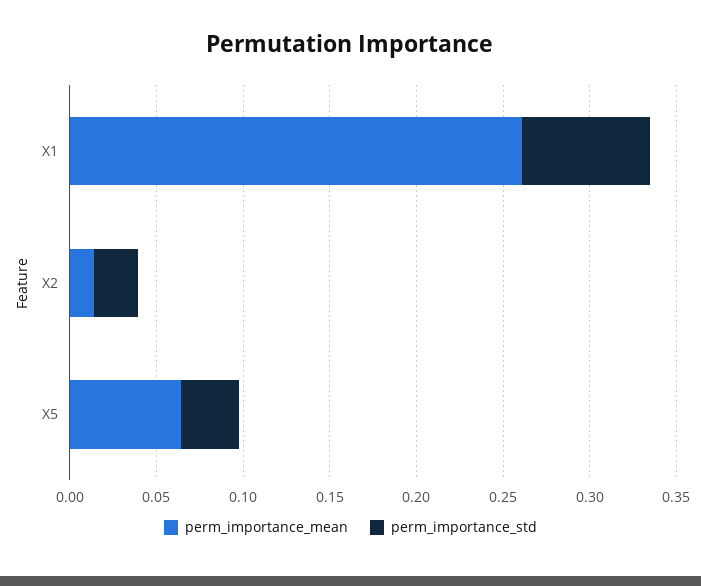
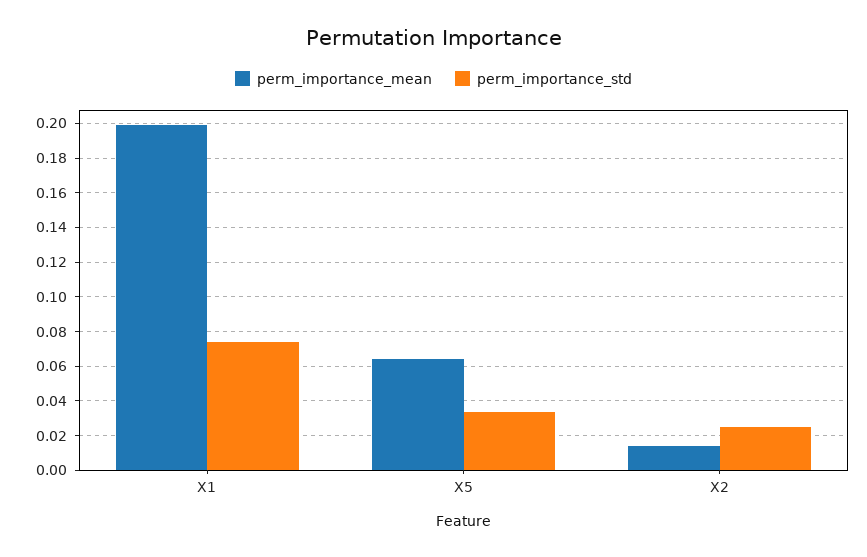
perm_importance_mean, X1: 0.26 -> 0.2

